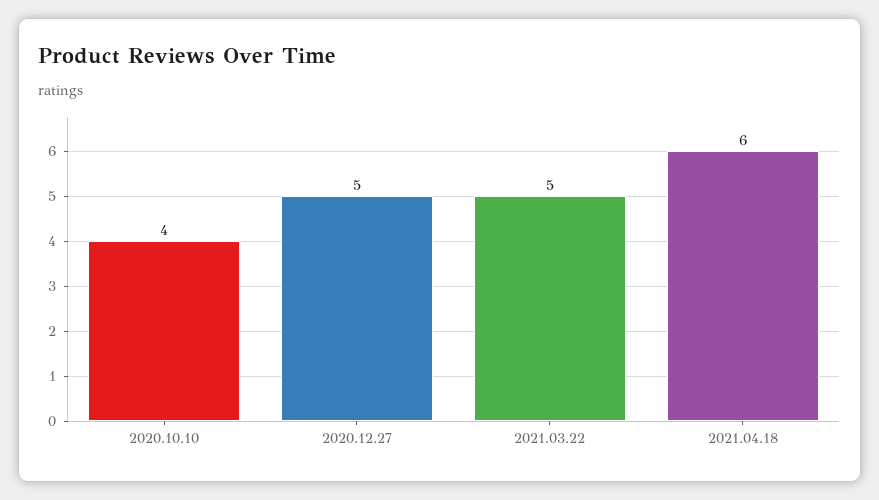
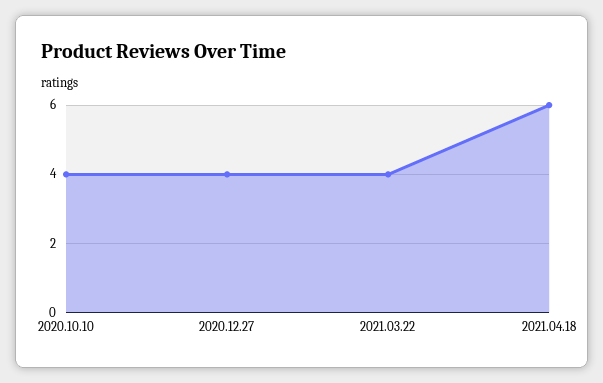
2020.12.27: 5 -> 4
2021.03.22: 5 -> 4

